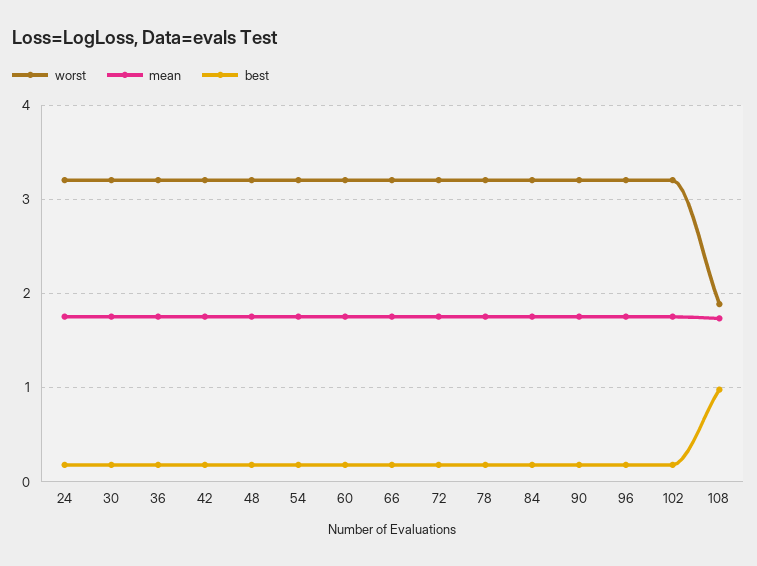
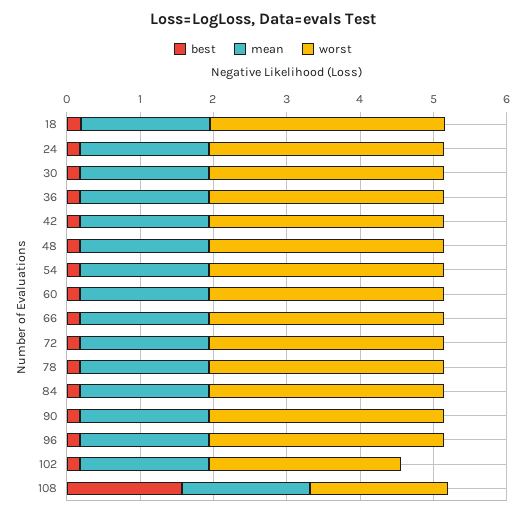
worst, 102: 3.2 -> 2.6
best, 108: 1 -> 1.6
best, 18: none -> 0.2
mean, 18: none -> 1.8
worst, 18: none -> 3.2

